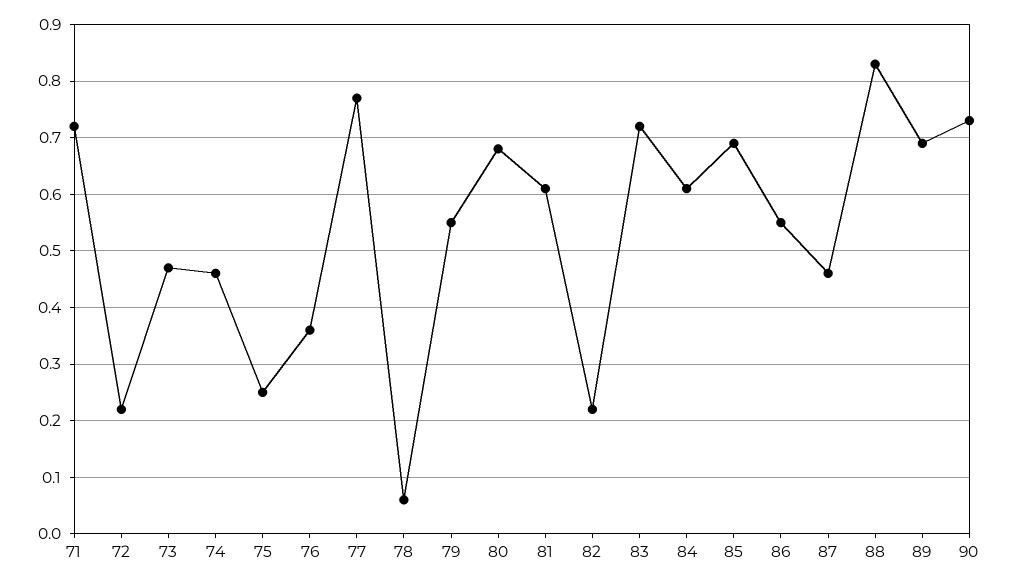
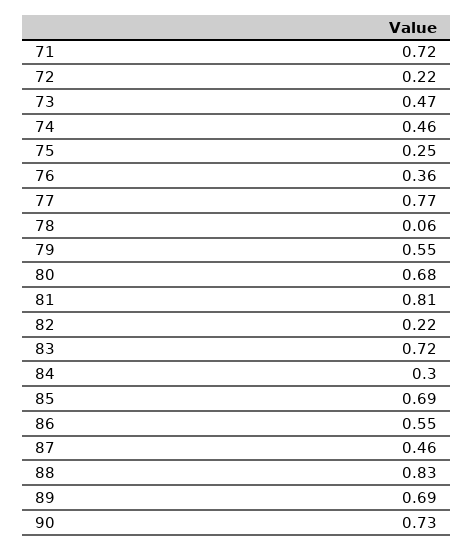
81: 0.6 -> 0.81
84: 0.6 -> 0.3

